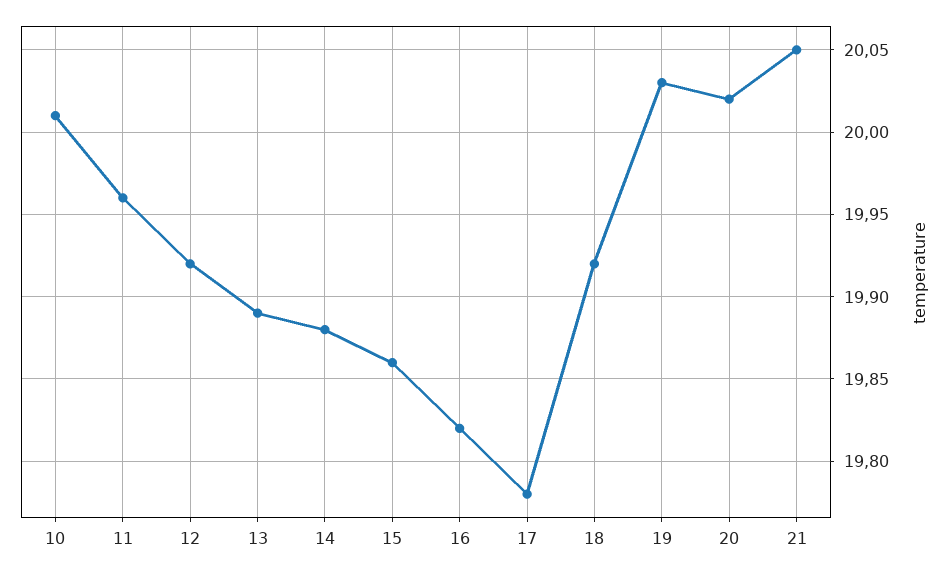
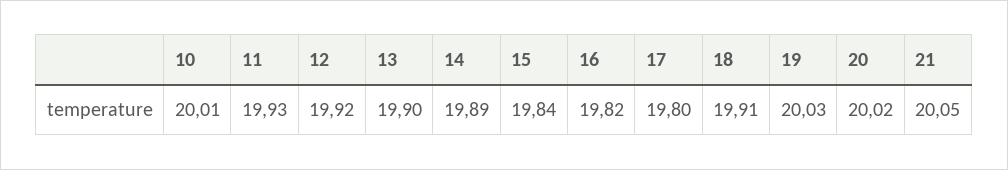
11: 19.96 -> 19.93
13: 19.89 -> 19.9
14: 19.88 -> 19.89
15: 19.86 -> 19.84
17: 19.78 -> 19.8
18: 19.92 -> 19.91

